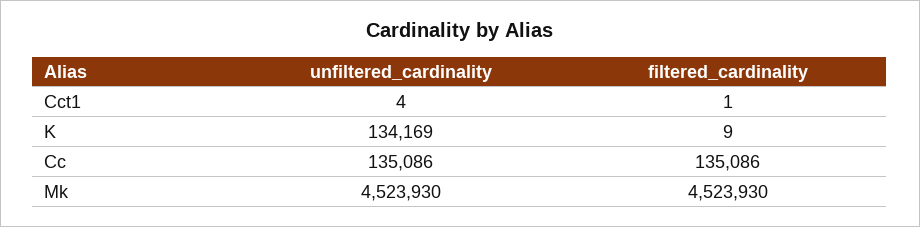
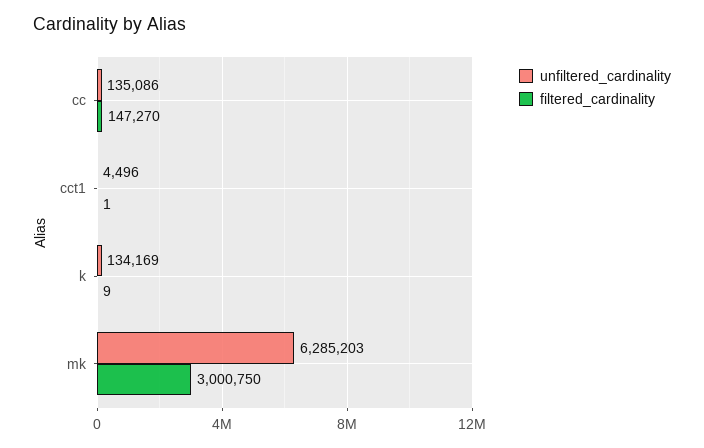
unfiltered_cardinality, Cct1: 4 -> 4496
filtered_cardinality, Cc: 135086 -> 147270
unfiltered_cardinality, Mk: 4523930 -> 6285203
filtered_cardinality, Mk: 4523930 -> 3000750

